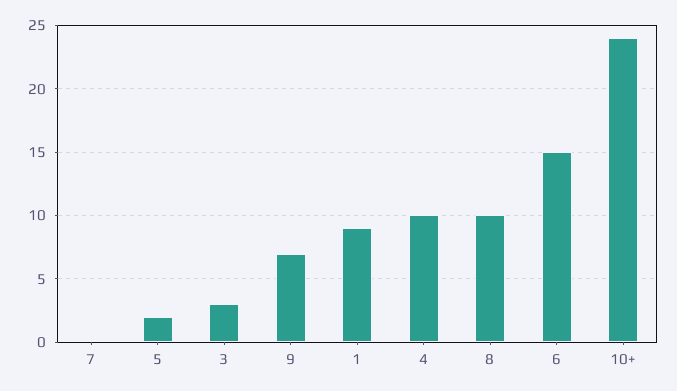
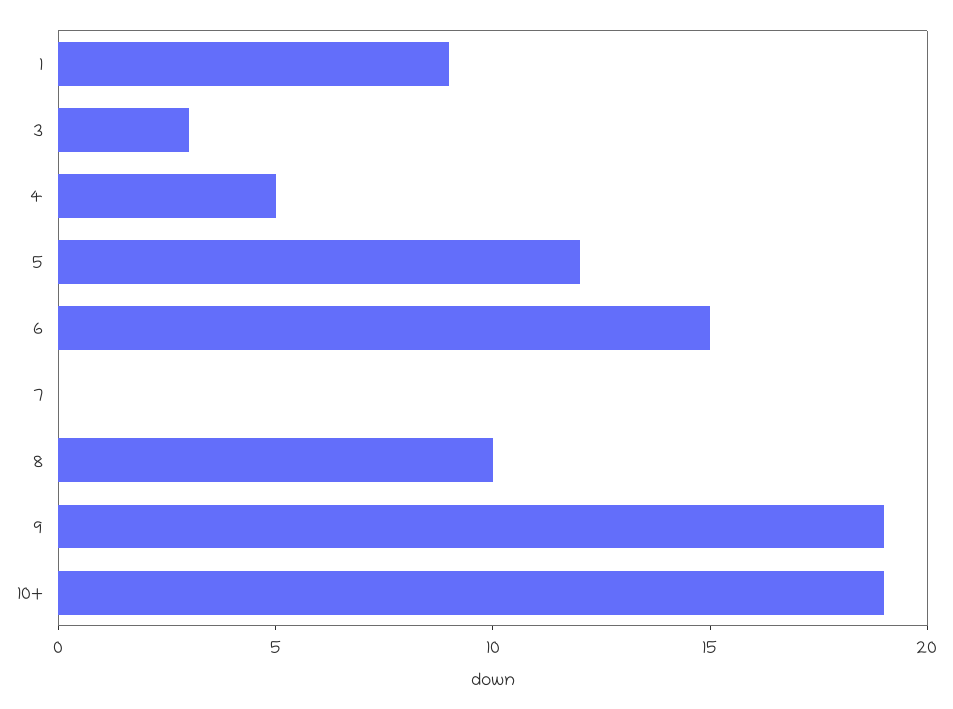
5: 2 -> 12
9: 7 -> 19
4: 10 -> 5
10+: 24 -> 19

